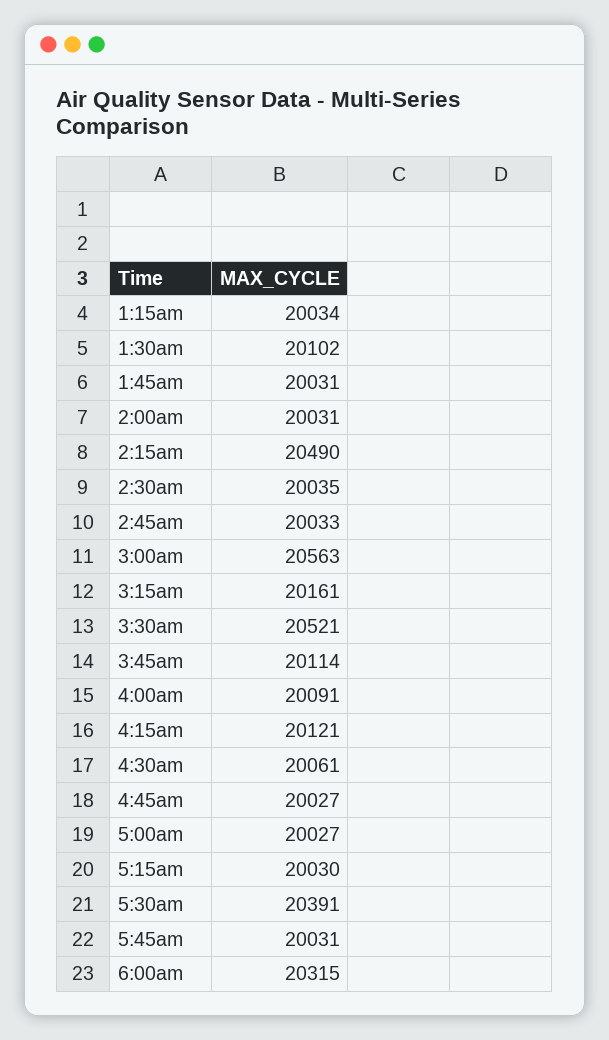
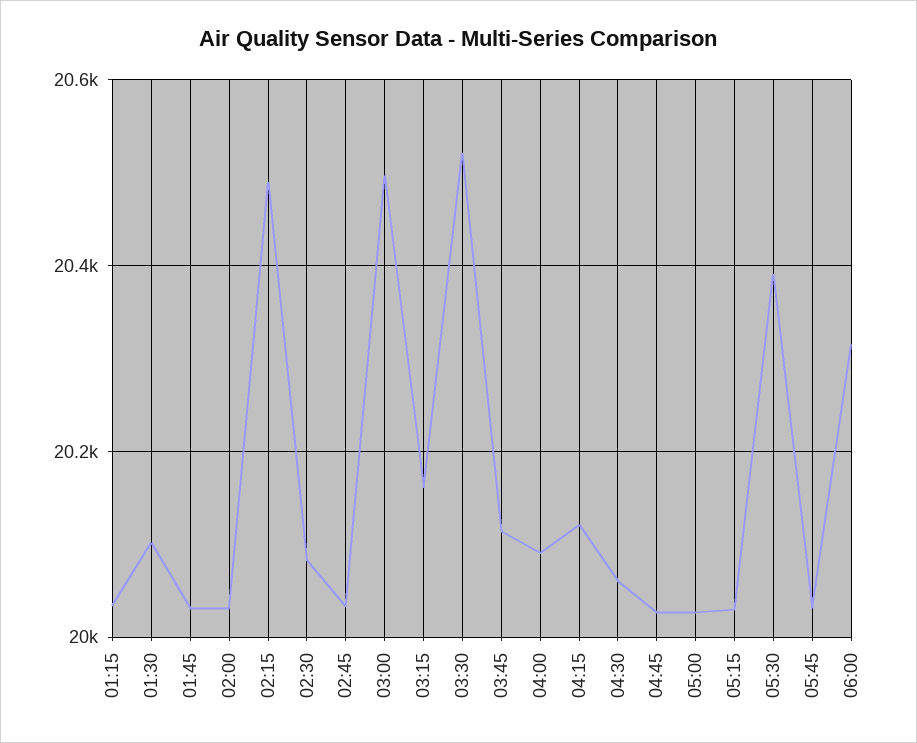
2:30am: 20035 -> 20080
3:00am: 20563 -> 20500

